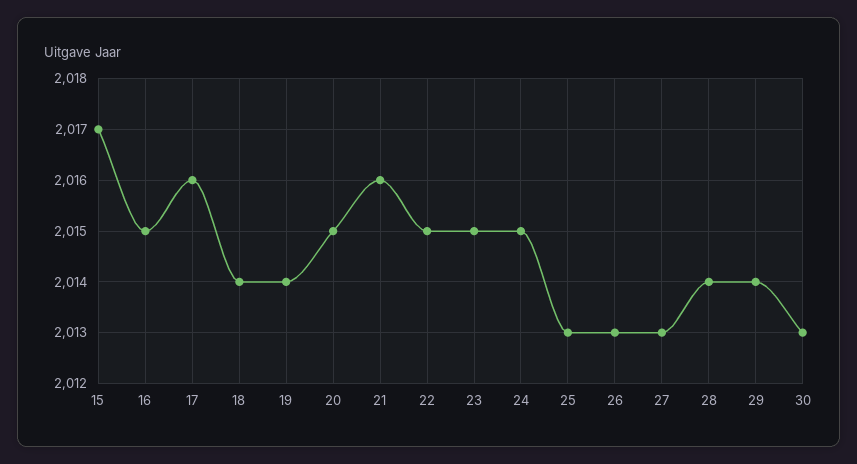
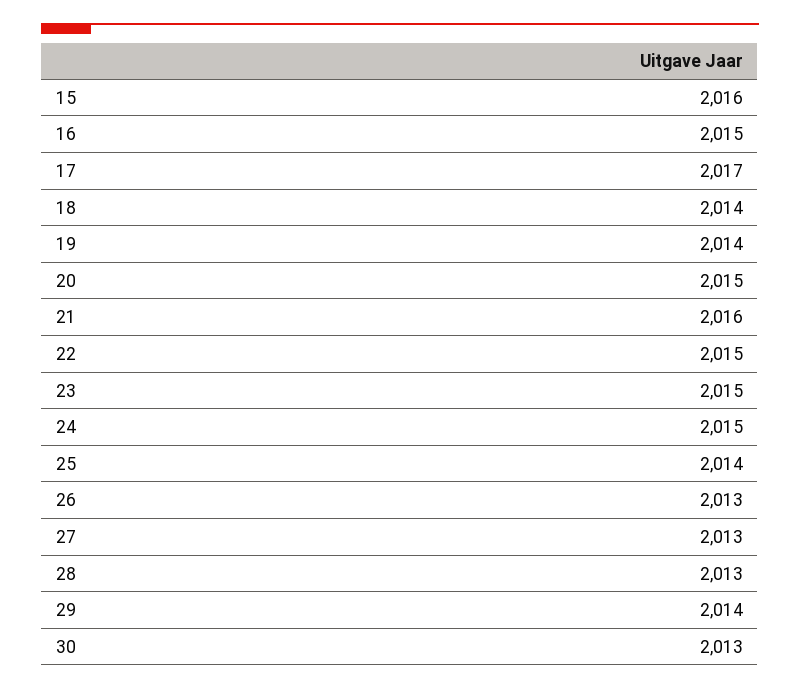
15: 2017 -> 2016
17: 2016 -> 2017
25: 2013 -> 2014
28: 2014 -> 2013

